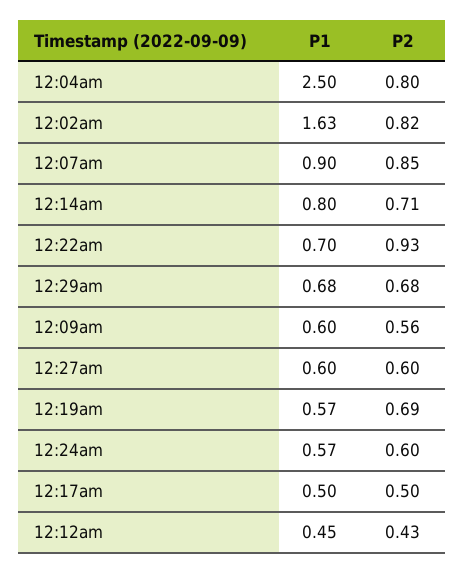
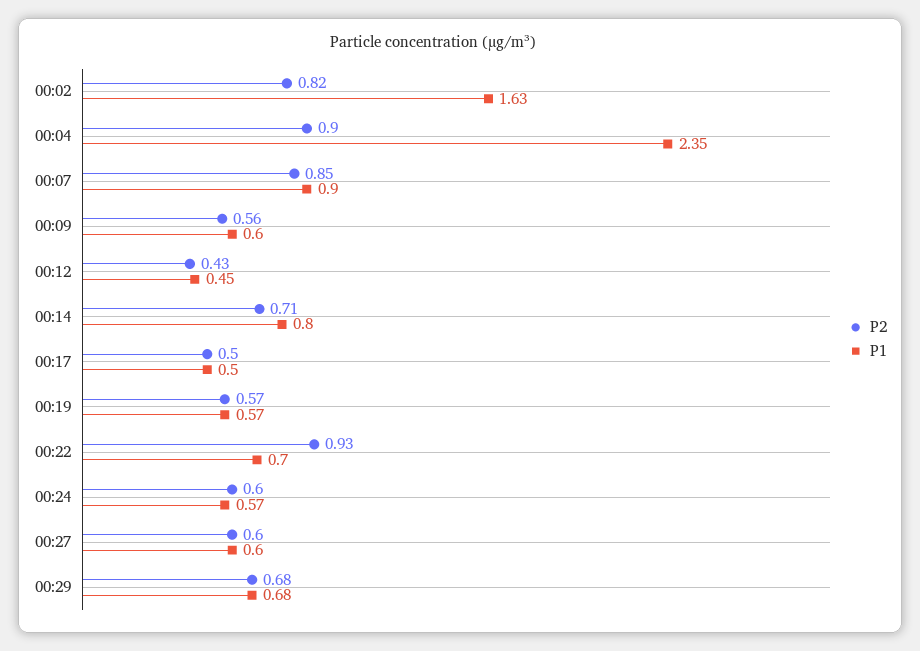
P1, 12:04am: 2.5 -> 2.35
P2, 12:04am: 0.8 -> 0.9
P2, 12:19am: 0.69 -> 0.57

